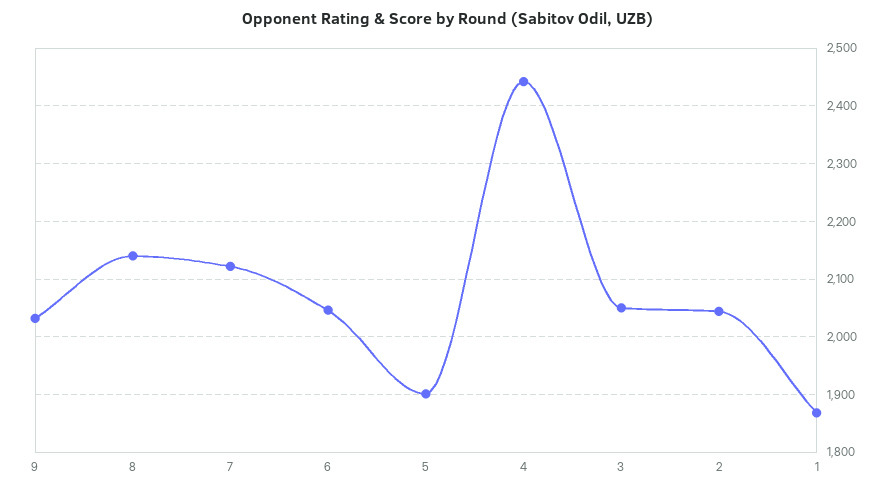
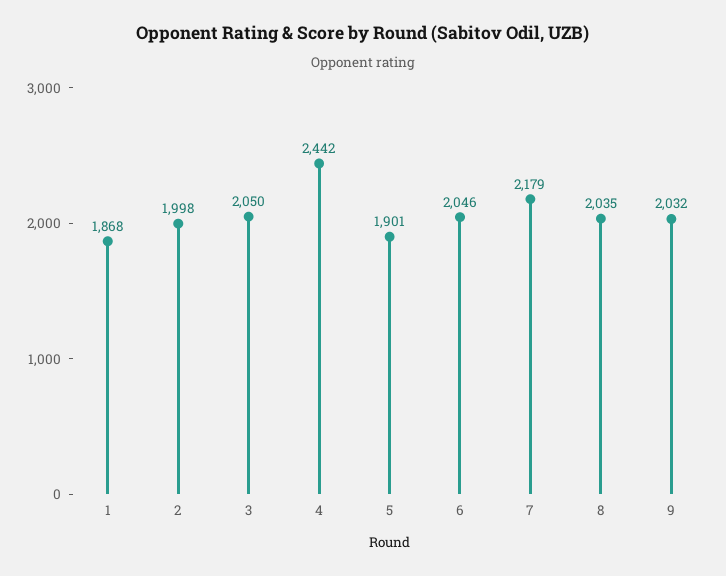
8: 2140 -> 2035
7: 2120 -> 2179
2: 2040 -> 1998

